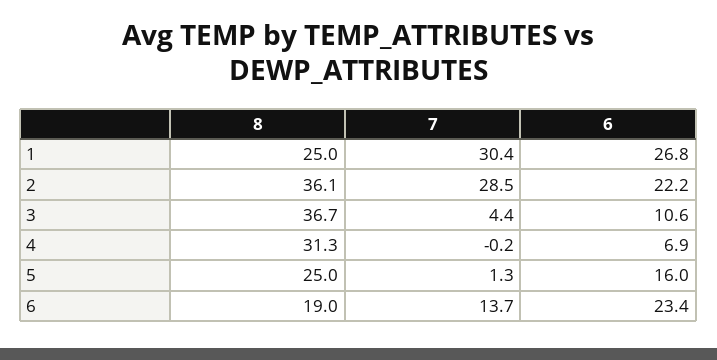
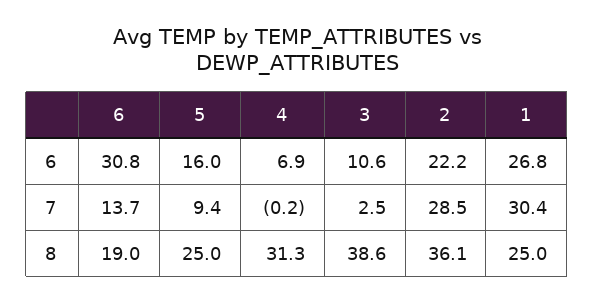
8, 3: 36.7 -> 38.6
7, 3: 4.4 -> 2.5
7, 5: 1.3 -> 9.4
6, 6: 23.4 -> 30.8

